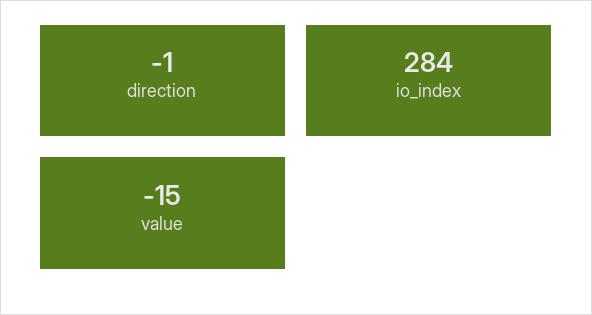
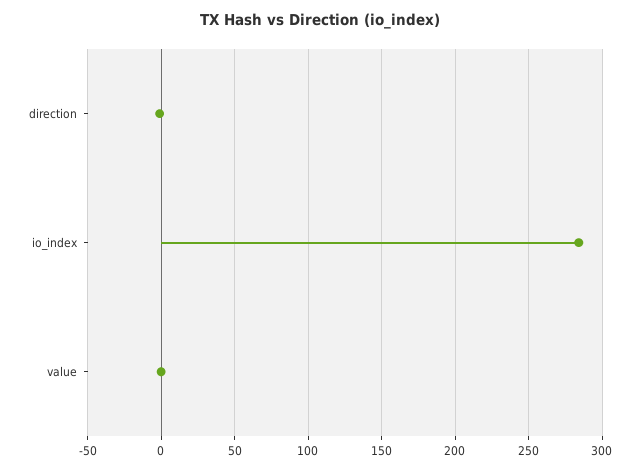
value: -15 -> 0

